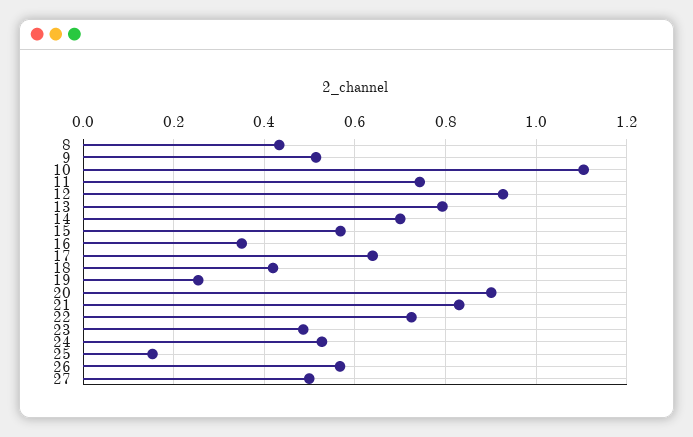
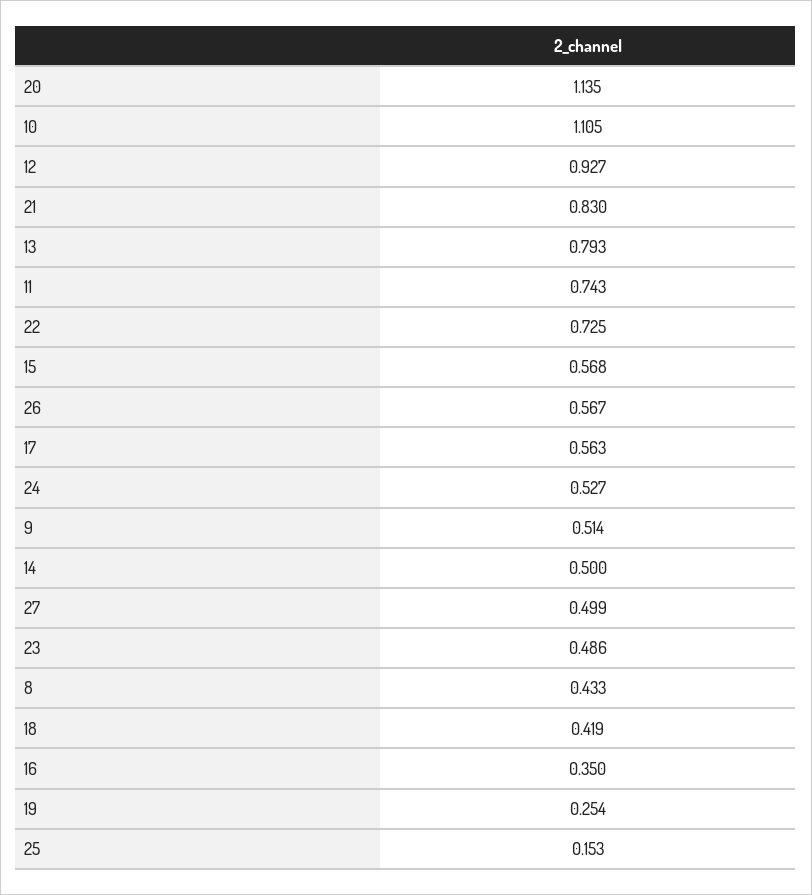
14: 0.7 -> 0.5
17: 0.64 -> 0.563
20: 0.9 -> 1.135

